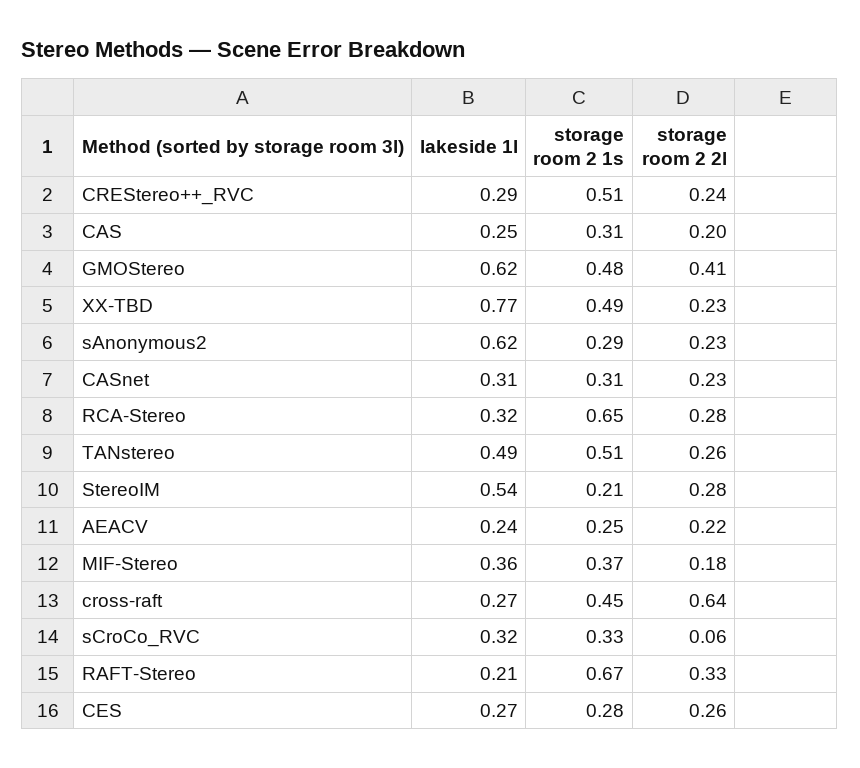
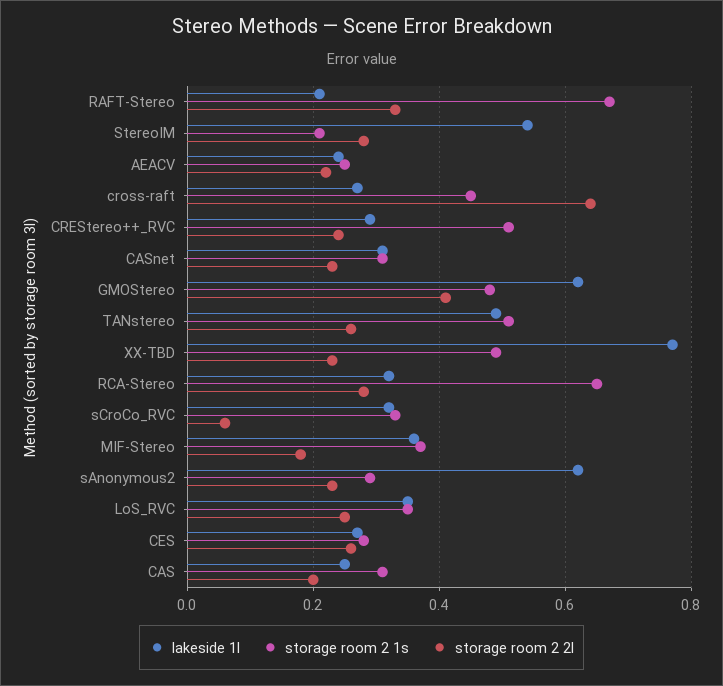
lakeside 1l, LoS_RVC: none -> 0.35
storage room 2 1s, LoS_RVC: none -> 0.35
storage room 2 2l, LoS_RVC: none -> 0.25

